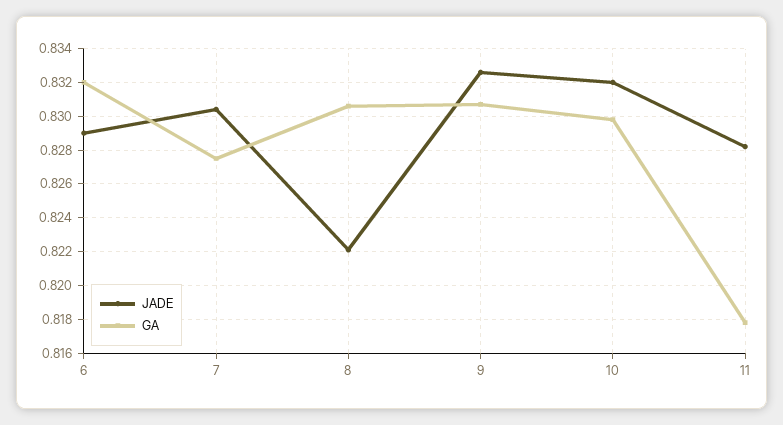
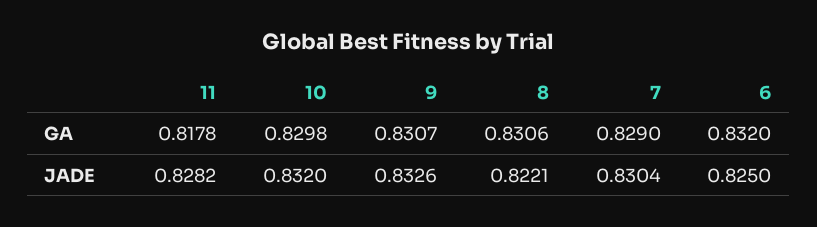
JADE, 6: 0.829 -> 0.825
GA, 7: 0.8275 -> 0.829

